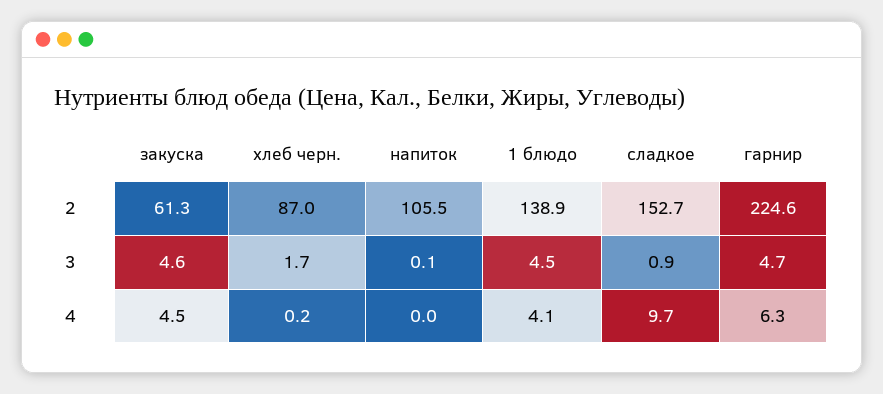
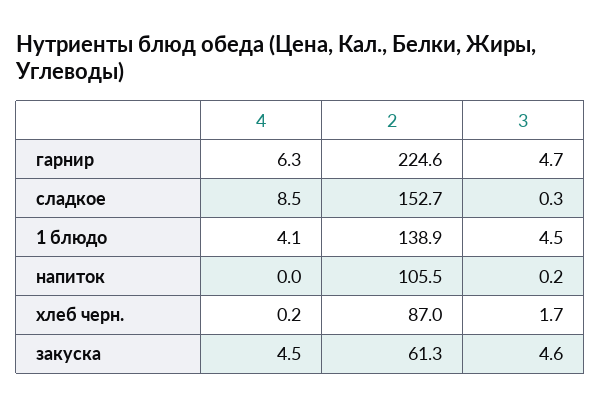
напиток, 3: 0.1 -> 0.2
сладкое, 3: 0.9 -> 0.3
сладкое, 4: 9.7 -> 8.5

